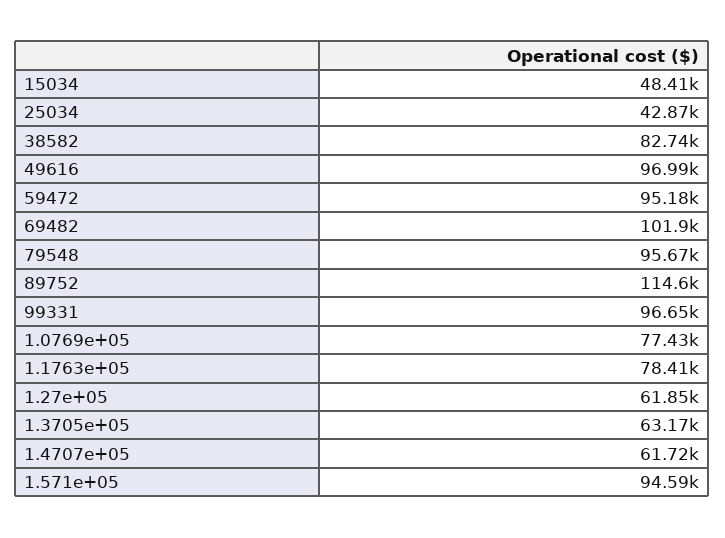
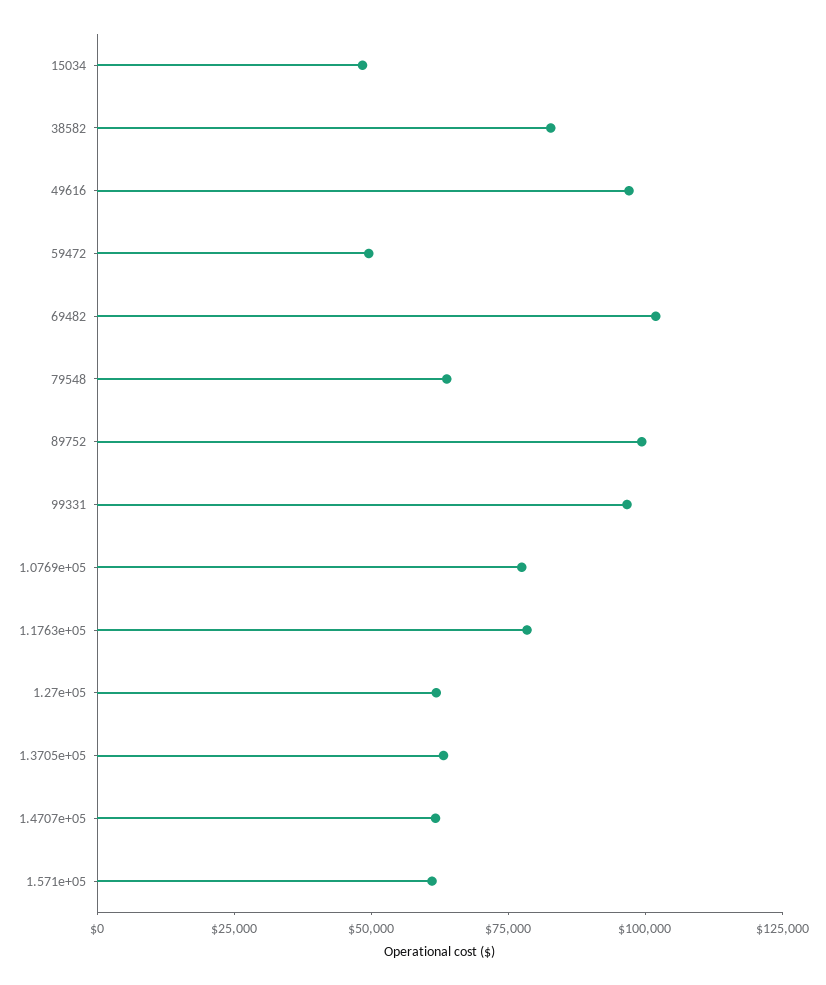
25034: 42870 -> none
59472: 95180 -> 50000
79548: 95670 -> 65000
89752: 114600 -> 100000
1.571e+05: 94590 -> 60000

